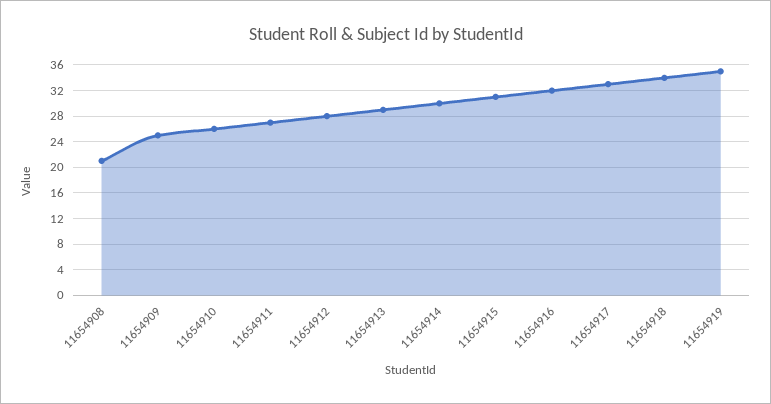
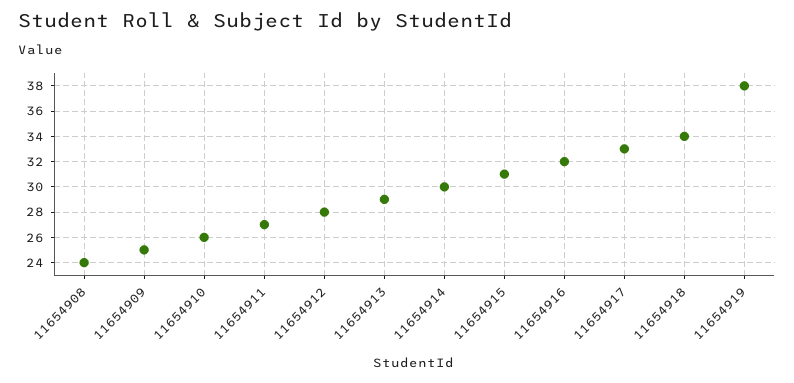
11654908: 21 -> 24
11654919: 35 -> 38

